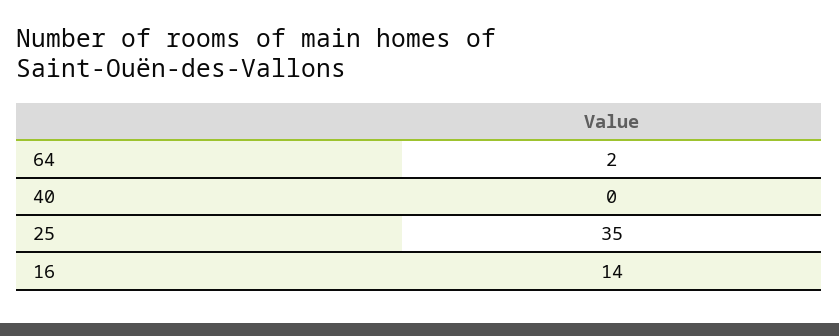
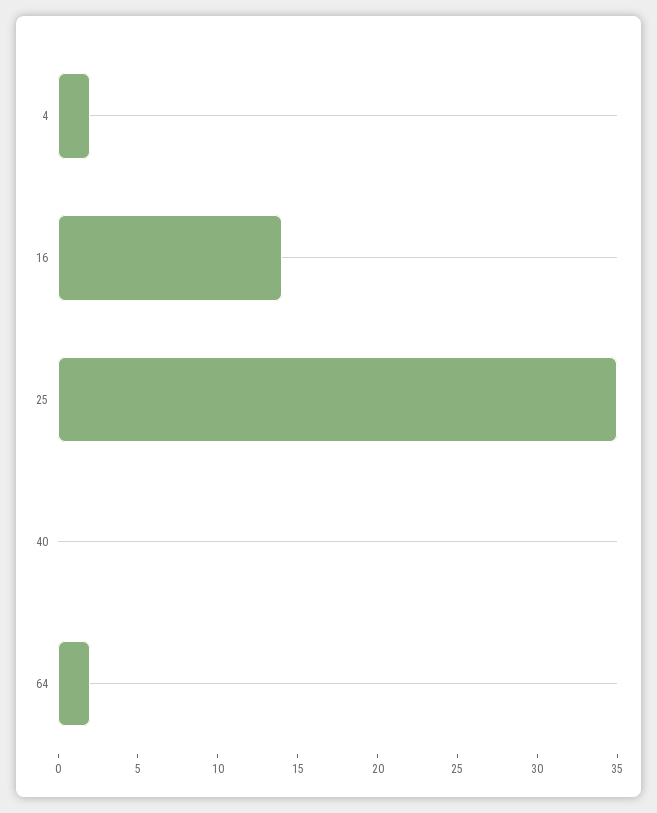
4: none -> 2

